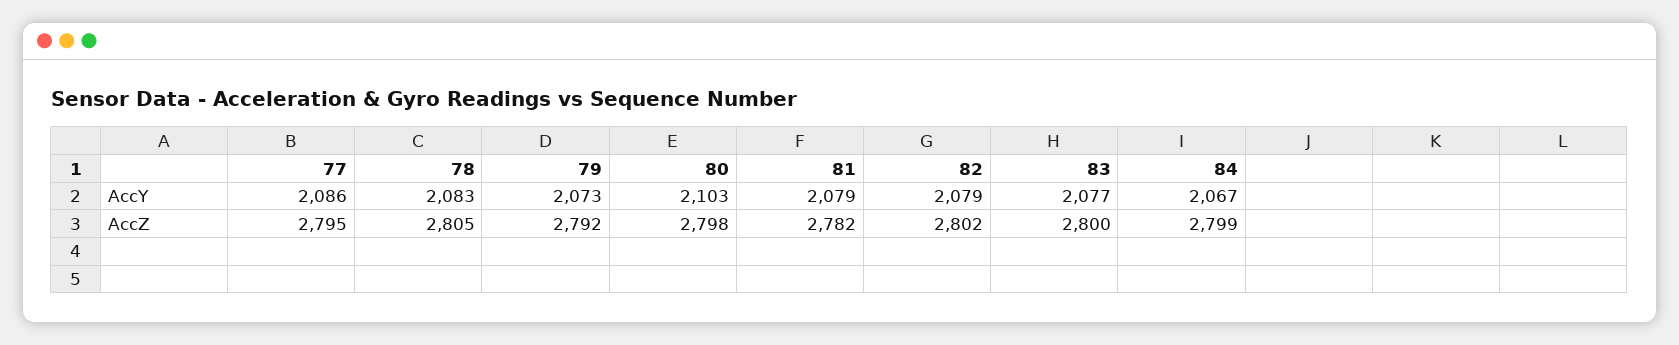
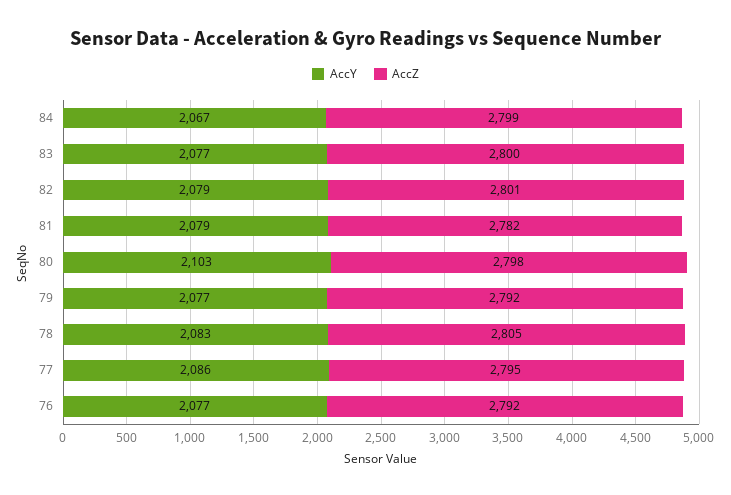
AccY, 79: 2073 -> 2077
AccZ, 82: 2802 -> 2801
AccY, 76: none -> 2077
AccZ, 76: none -> 2792

